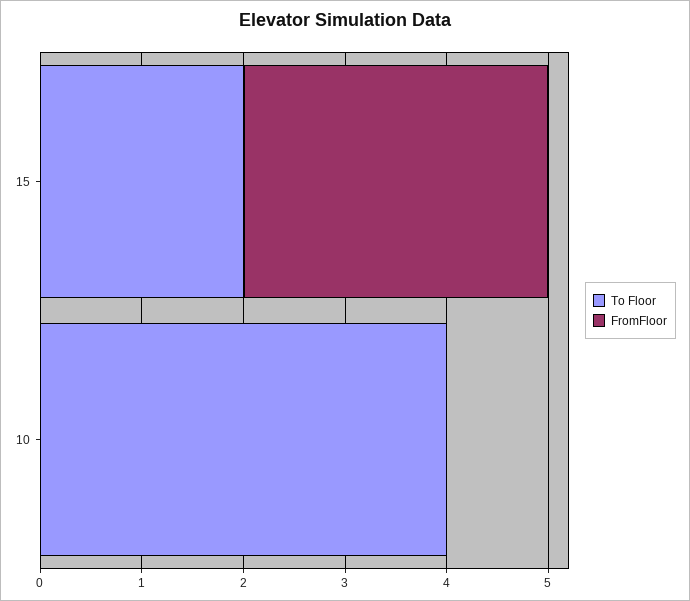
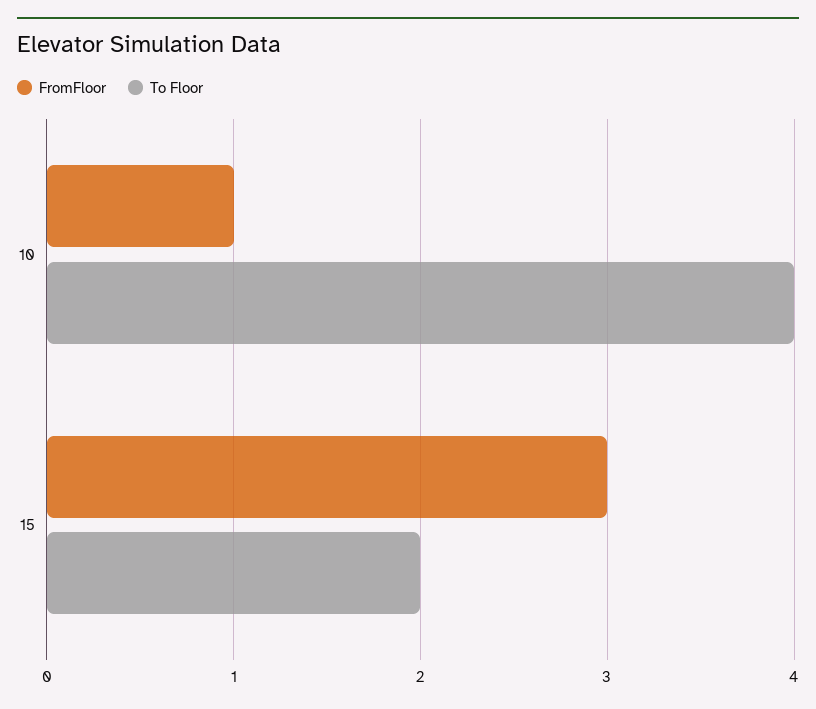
FromFloor, 10: 0 -> 1

